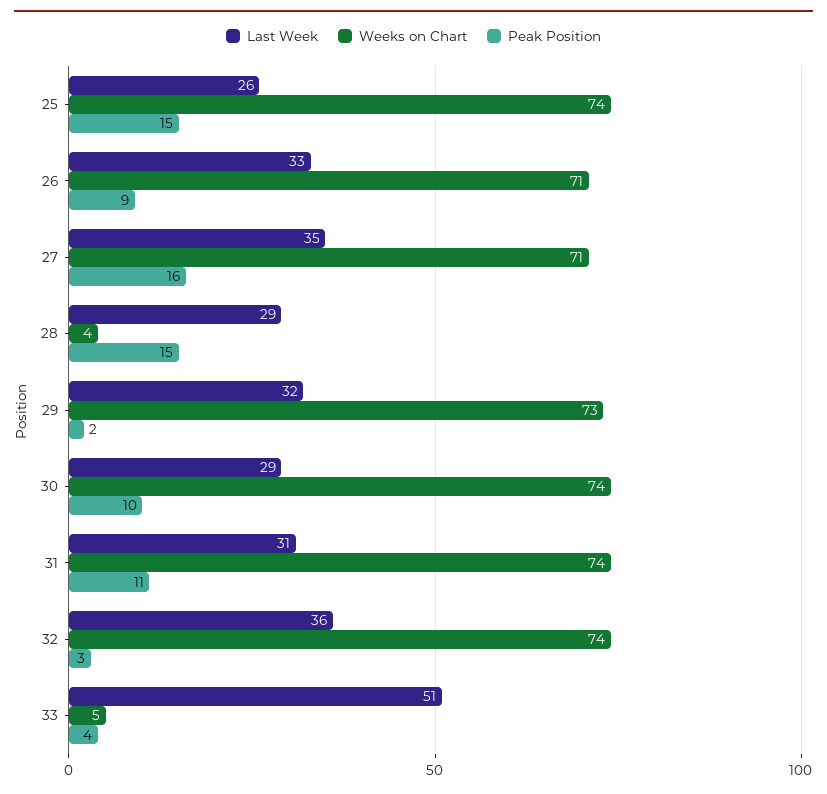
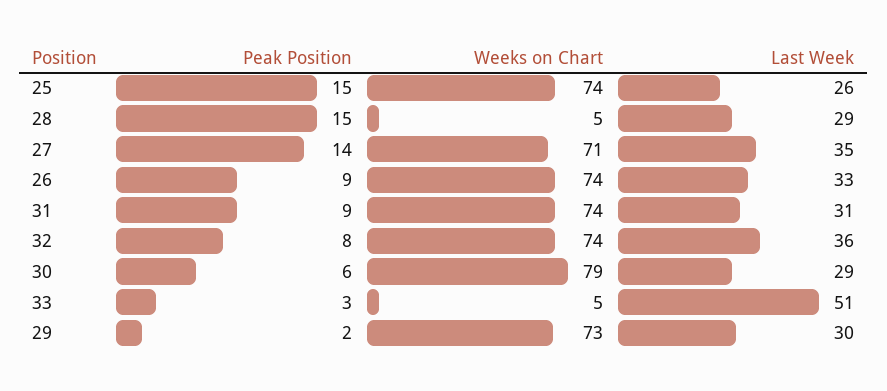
Weeks on Chart, 26: 71 -> 74
Peak Position, 27: 16 -> 14
Weeks on Chart, 28: 4 -> 5
Last Week, 29: 32 -> 30
Weeks on Chart, 30: 74 -> 79
Peak Position, 30: 10 -> 6
Peak Position, 31: 11 -> 9
Peak Position, 32: 3 -> 8
Peak Position, 33: 4 -> 3

